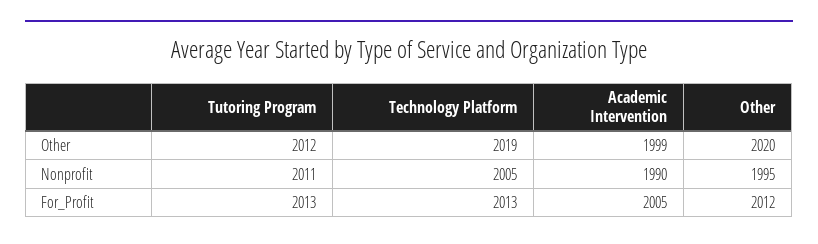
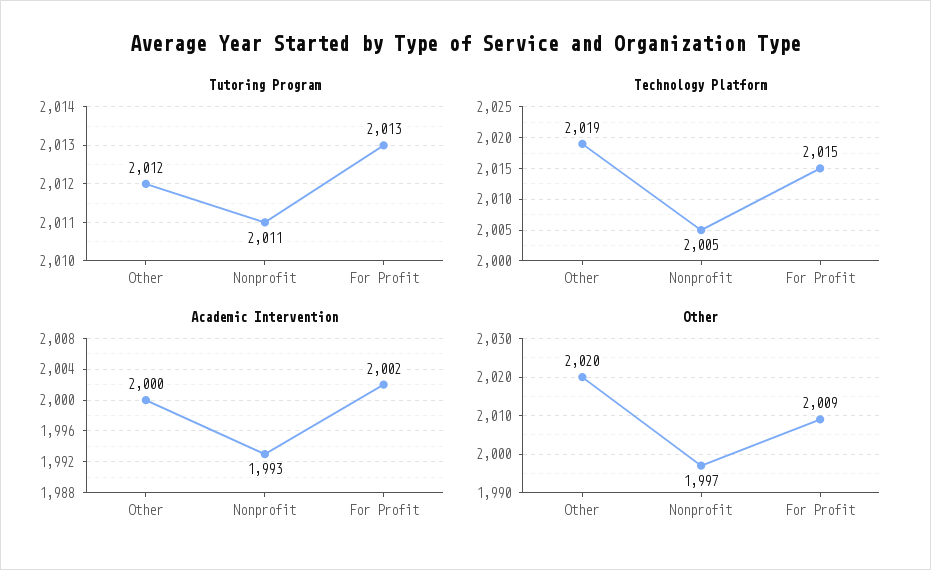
Academic Intervention, Other: 1999 -> 2000
Academic Intervention, Nonprofit: 1990 -> 1993
Other, Nonprofit: 1995 -> 1997
Technology Platform, For_Profit: 2013 -> 2015
Academic Intervention, For_Profit: 2005 -> 2002
Other, For_Profit: 2012 -> 2009

